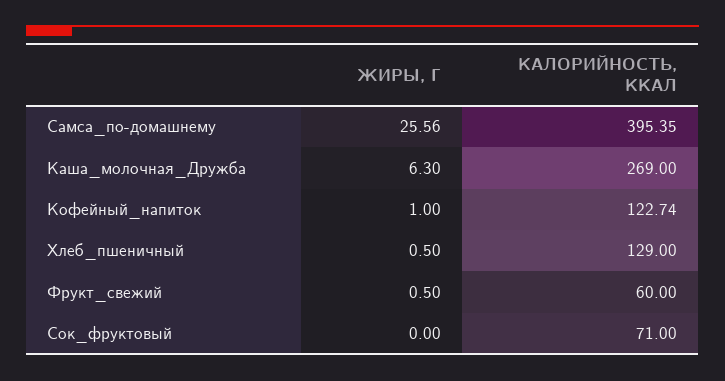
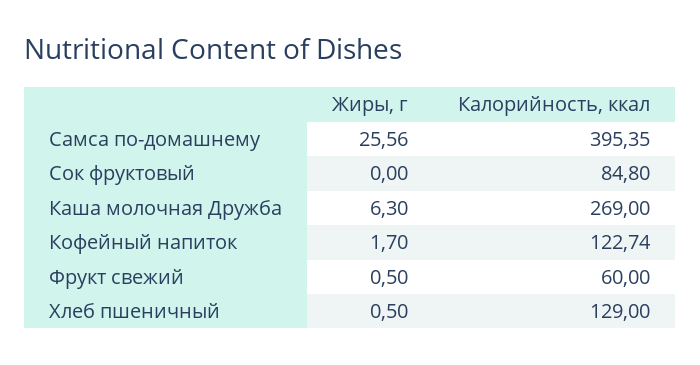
ЖИРЫ, Г, Кофейный_напиток: 1 -> 1.7
КАЛОРИЙНОСТЬ, ККАЛ, Сок_фруктовый: 71 -> 84.8

